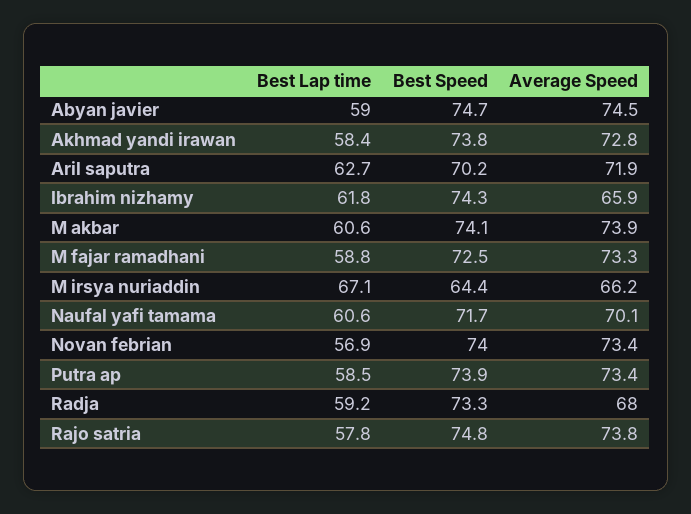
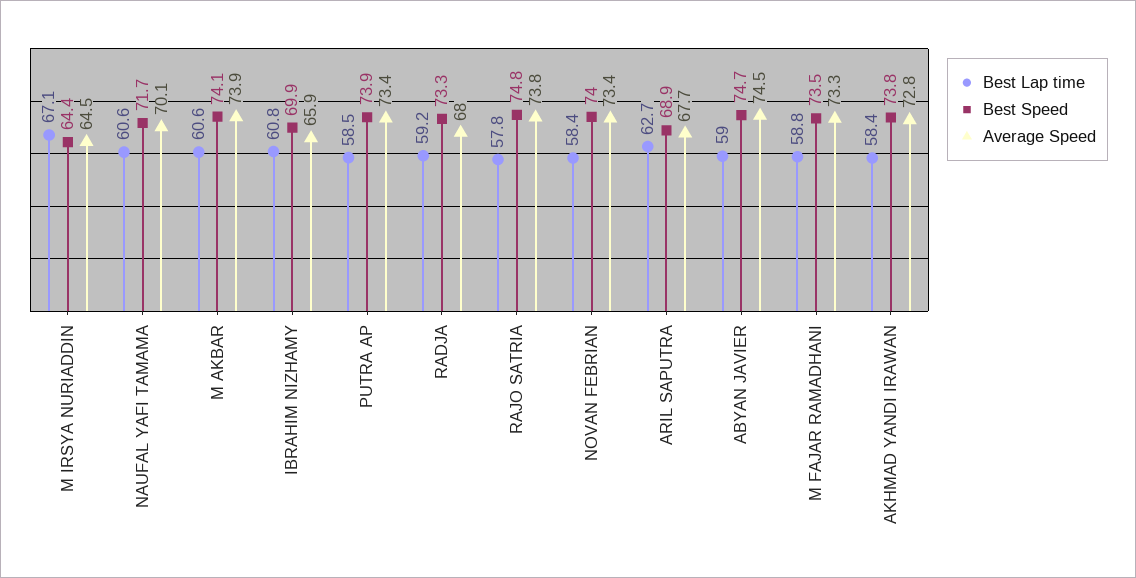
Best Speed, Aril saputra: 70.2 -> 68.9
Average Speed, Aril saputra: 71.9 -> 67.7
Best Lap time, Ibrahim nizhamy: 61.8 -> 60.8
Best Speed, Ibrahim nizhamy: 74.3 -> 69.9
Best Speed, M fajar ramadhani: 72.5 -> 73.5
Average Speed, M irsya nuriaddin: 66.2 -> 64.5
Best Lap time, Novan febrian: 56.9 -> 58.4

